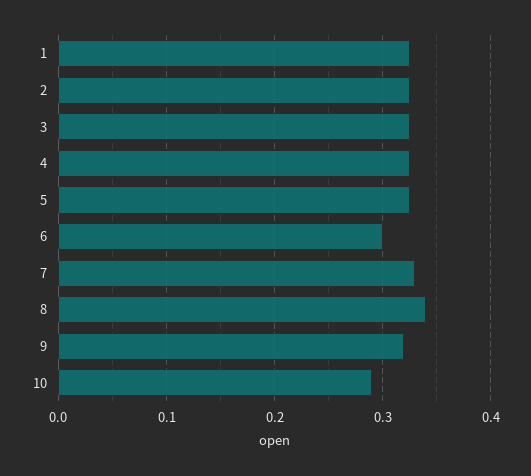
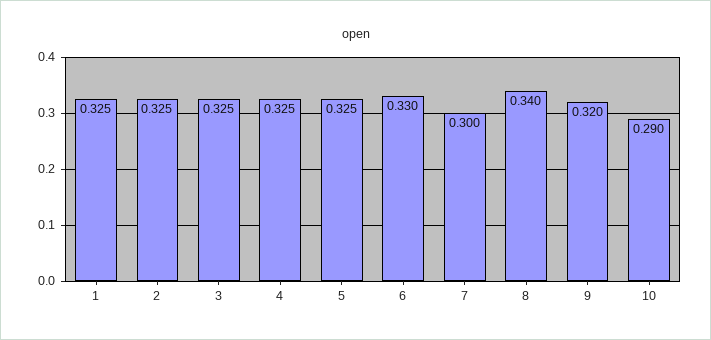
6: 0.3 -> 0.33
7: 0.33 -> 0.3

